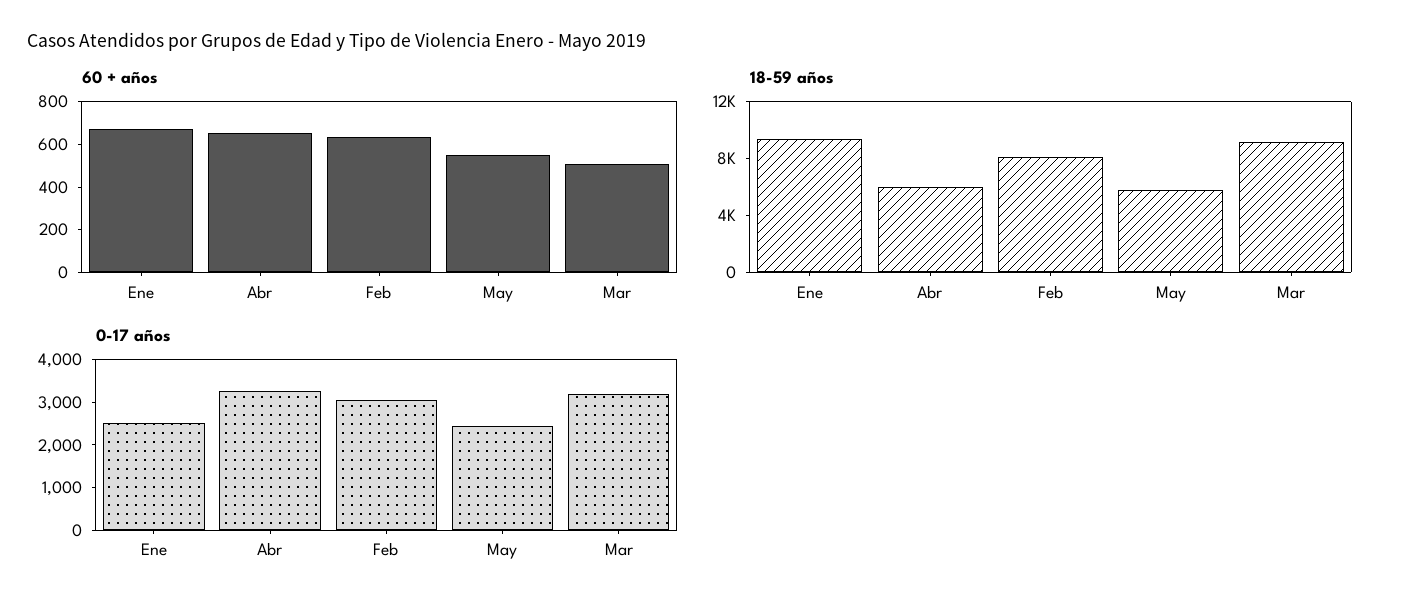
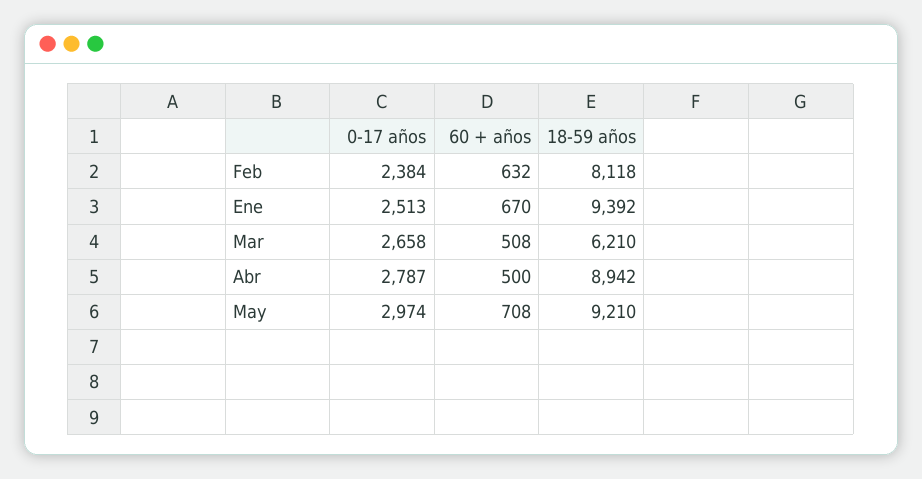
60 + años, Abr: 650 -> 500
60 + años, May: 550 -> 708
18-59 años, Abr: 6000 -> 8942
18-59 años, May: 6000 -> 9210
18-59 años, Mar: 9000 -> 6210
0-17 años, Abr: 3200 -> 2787
0-17 años, Feb: 3000 -> 2384
0-17 años, May: 2400 -> 2974
0-17 años, Mar: 3200 -> 2658

